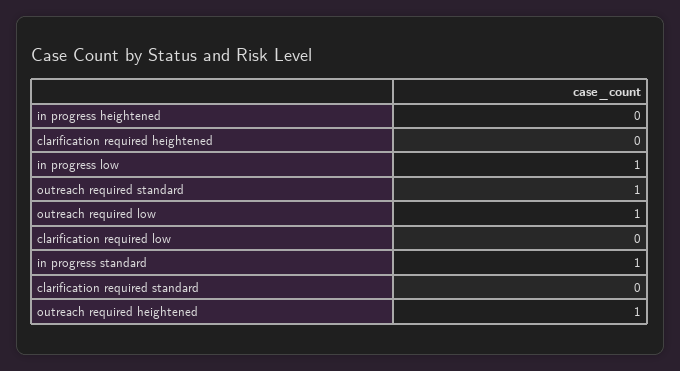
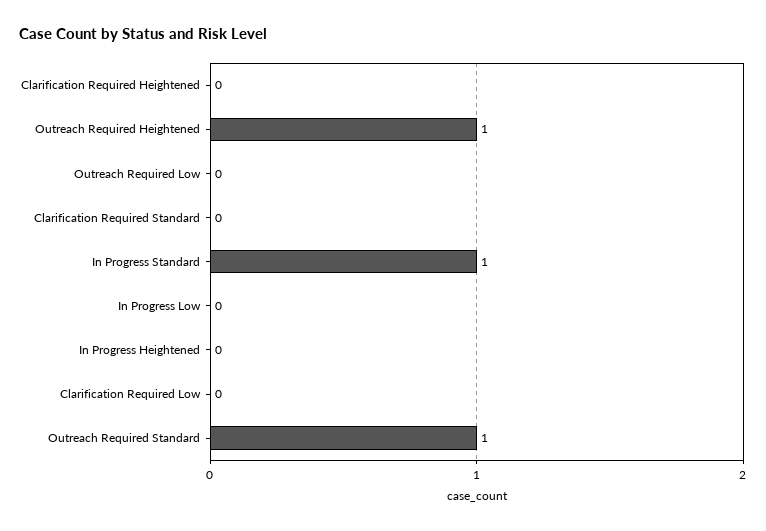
in progress low: 1 -> 0
outreach required low: 1 -> 0

